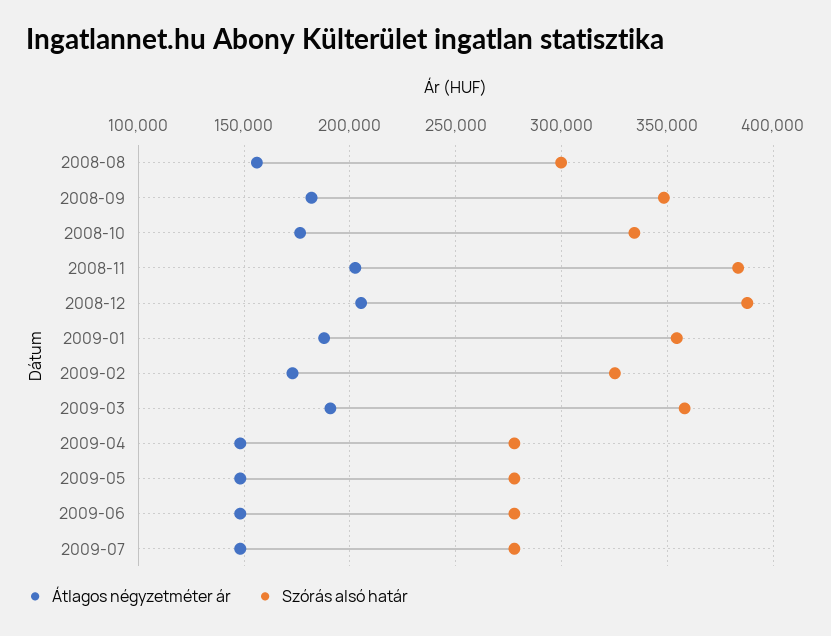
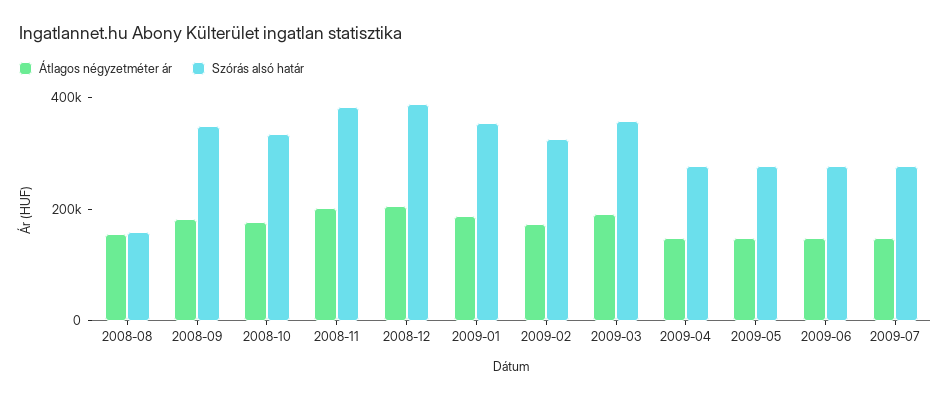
Szórás alsó határ, 2008-08: 300000 -> 150000

